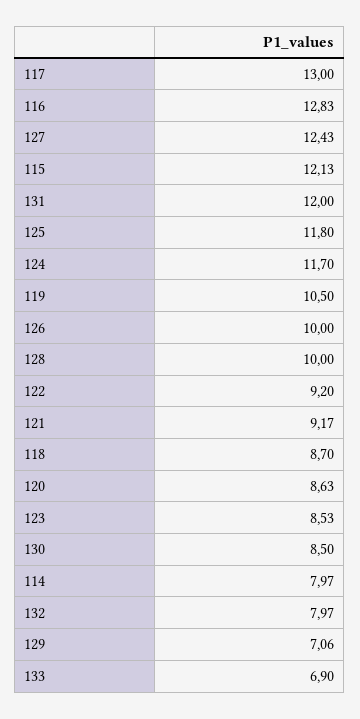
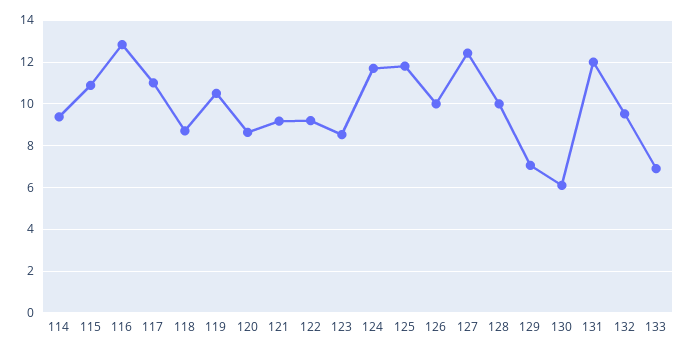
117: 13 -> 11
115: 12.13 -> 11
130: 8.5 -> 6
114: 7.97 -> 9.5
132: 7.97 -> 9.5

